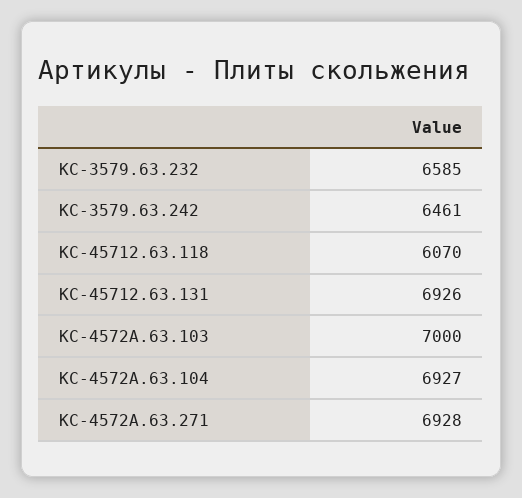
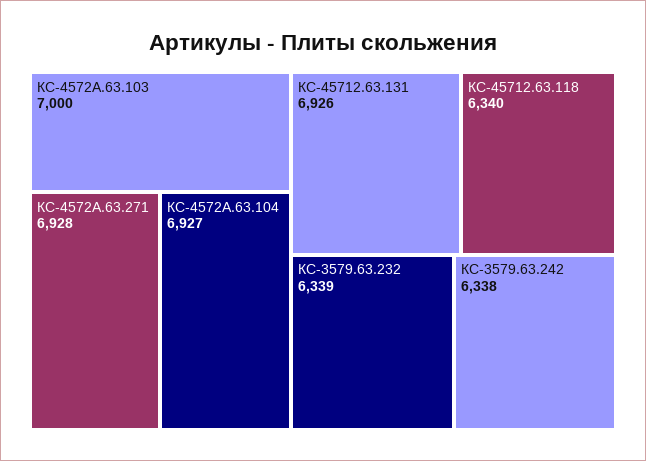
КС-3579.63.232: 6585 -> 6339
КС-3579.63.242: 6461 -> 6338
КС-45712.63.118: 6070 -> 6340

